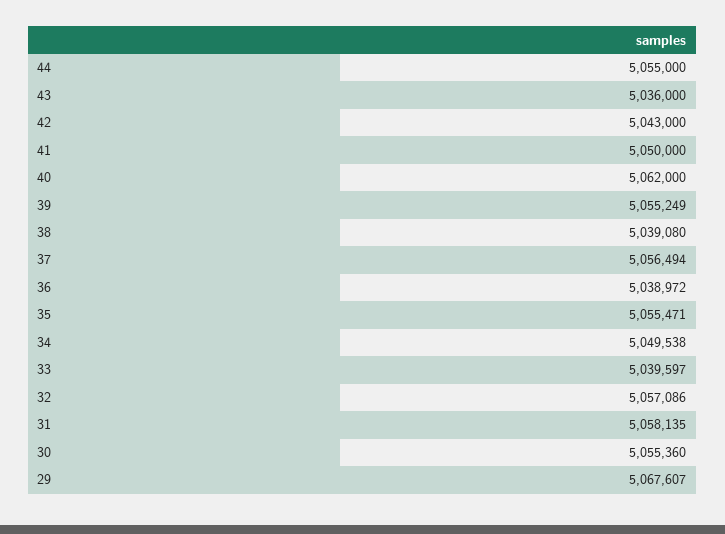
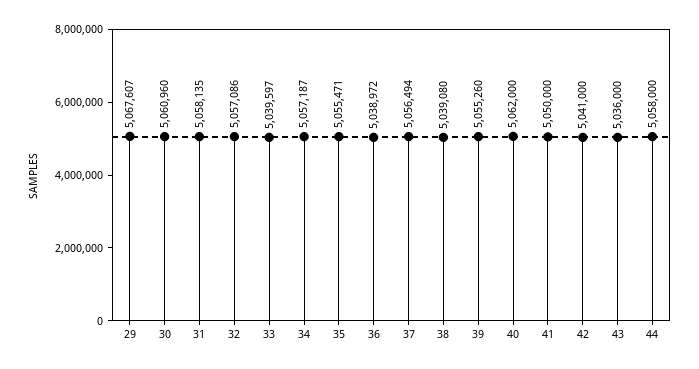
44: 5055000 -> 5058000
42: 5043000 -> 5041000
39: 5055249 -> 5055260
34: 5049538 -> 5057187
30: 5055360 -> 5060960

